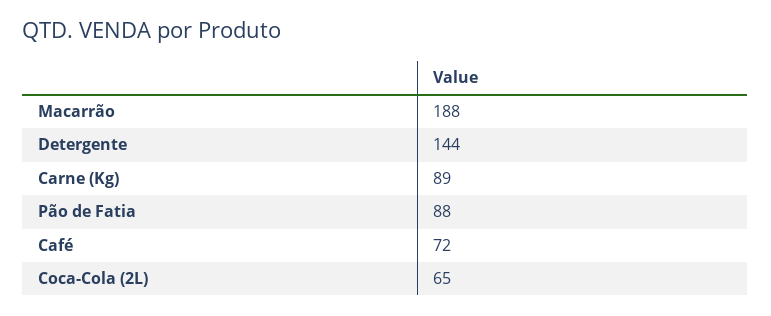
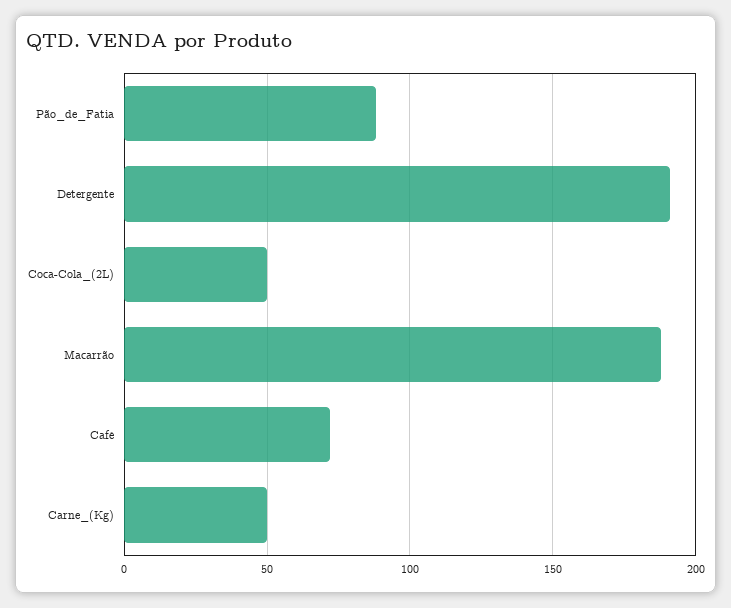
Detergente: 144 -> 190
Carne (Kg): 89 -> 50
Coca-Cola (2L): 65 -> 50

